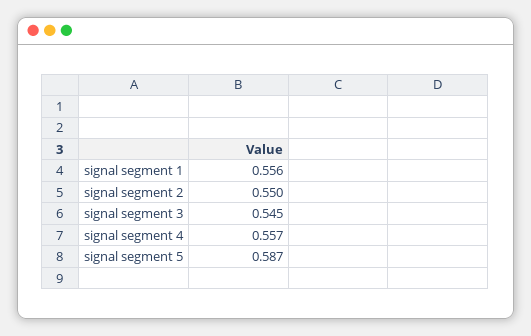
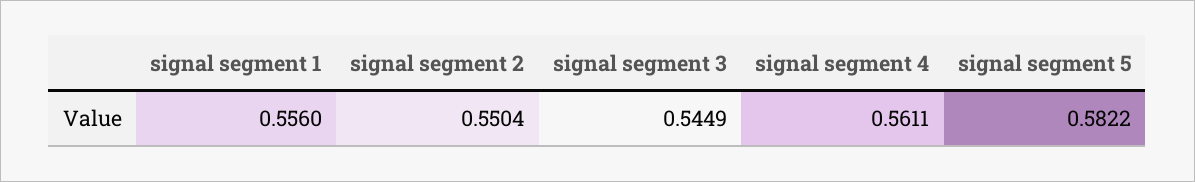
signal segment 4: 0.557 -> 0.5611
signal segment 5: 0.587 -> 0.5822

